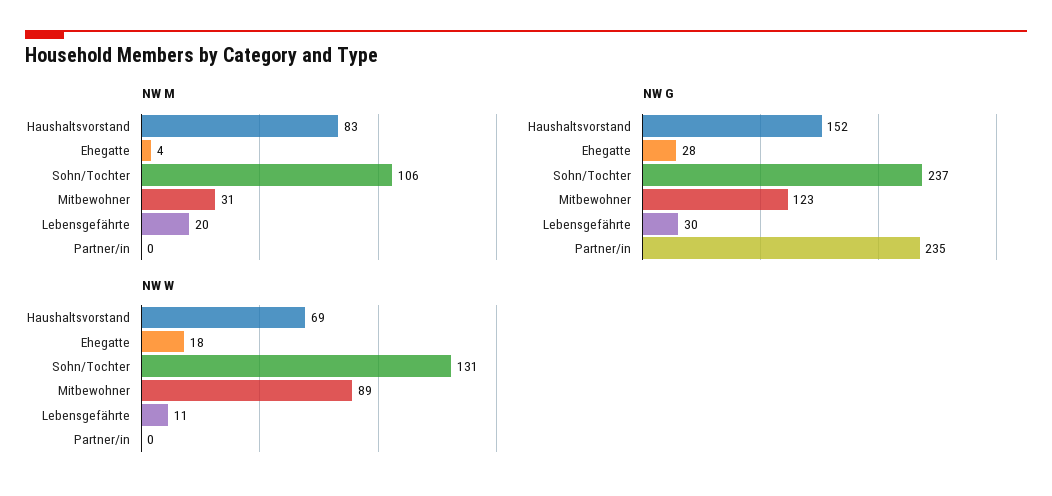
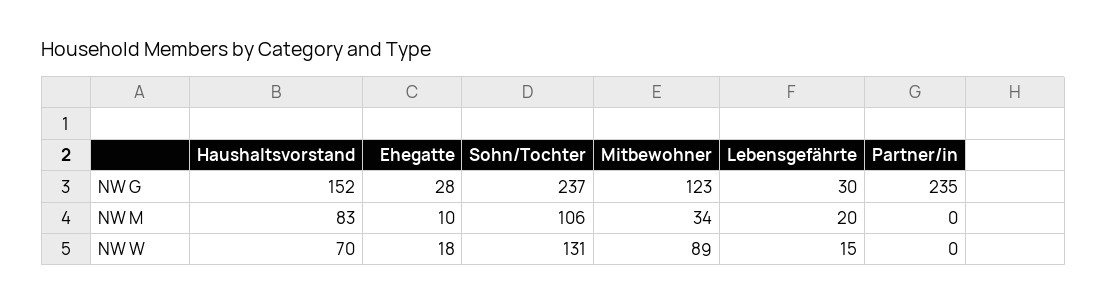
NW M, Ehegatte: 4 -> 10
NW M, Mitbewohner: 31 -> 34
NW W, Haushaltsvorstand: 69 -> 70
NW W, Lebensgefährte: 11 -> 15

